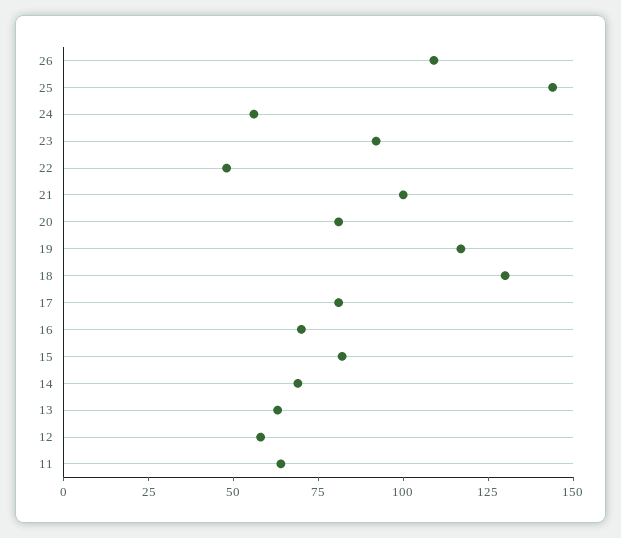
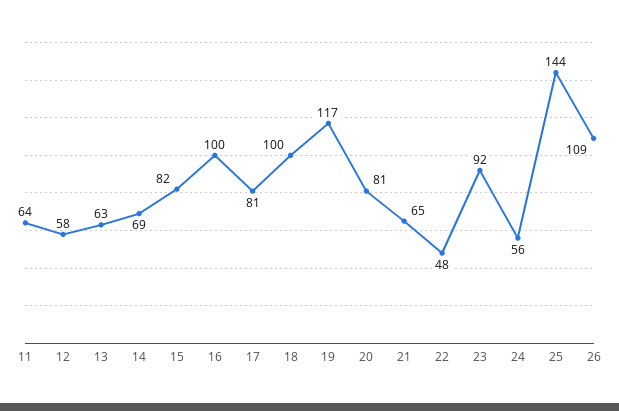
21: 100 -> 65
18: 130 -> 100
16: 70 -> 100

